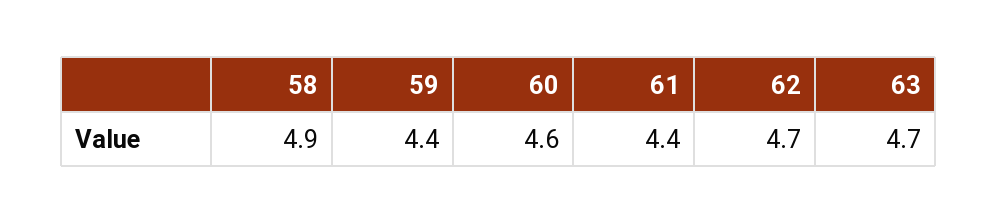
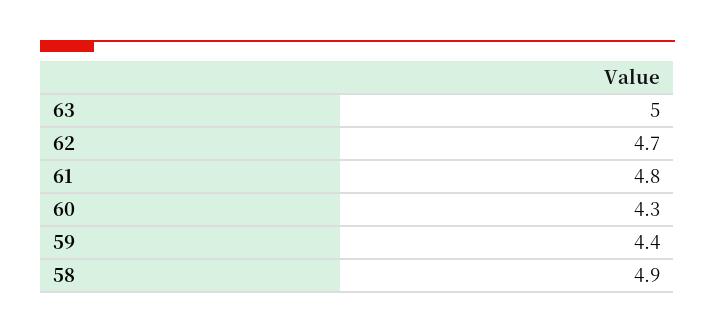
60: 4.6 -> 4.3
61: 4.4 -> 4.8
63: 4.7 -> 5

